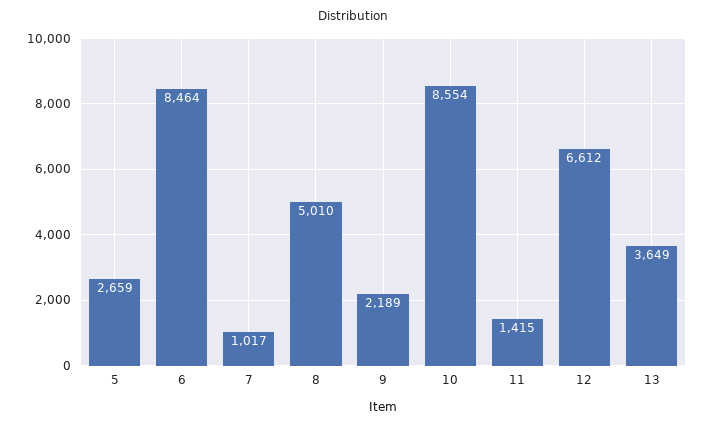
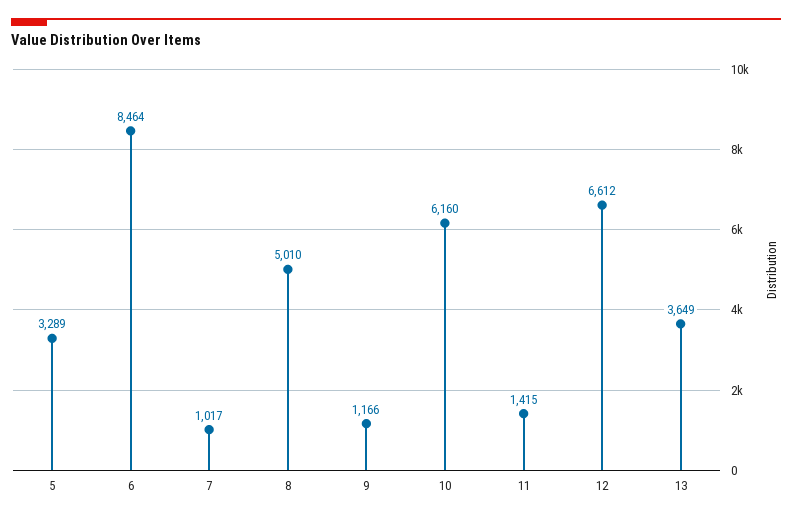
5: 2659 -> 3289
9: 2189 -> 1166
10: 8554 -> 6160

